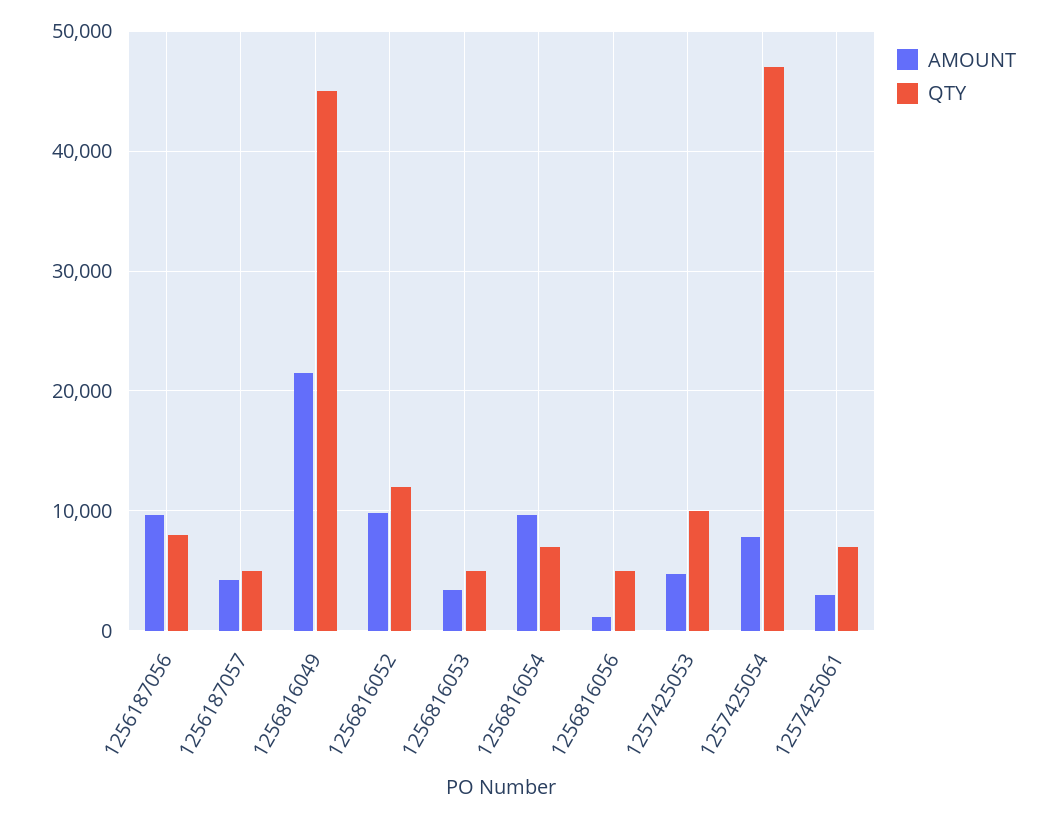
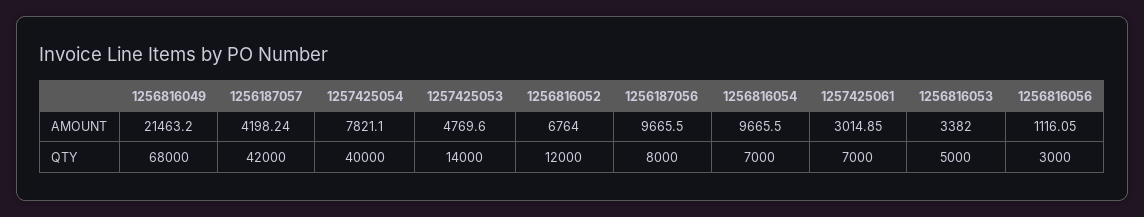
QTY, 1256187057: 5000 -> 42000
QTY, 1256816049: 45000 -> 68000
AMOUNT, 1256816052: 10000 -> 6764
QTY, 1256816056: 5000 -> 3000
QTY, 1257425053: 10000 -> 14000
QTY, 1257425054: 47000 -> 40000

